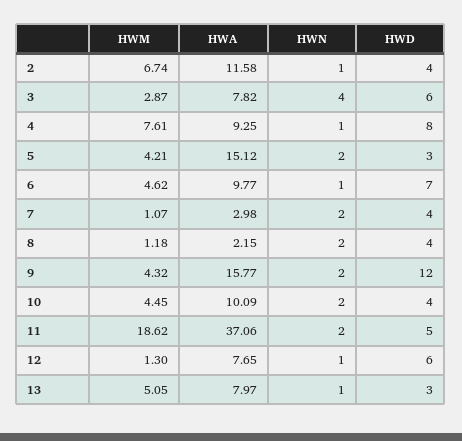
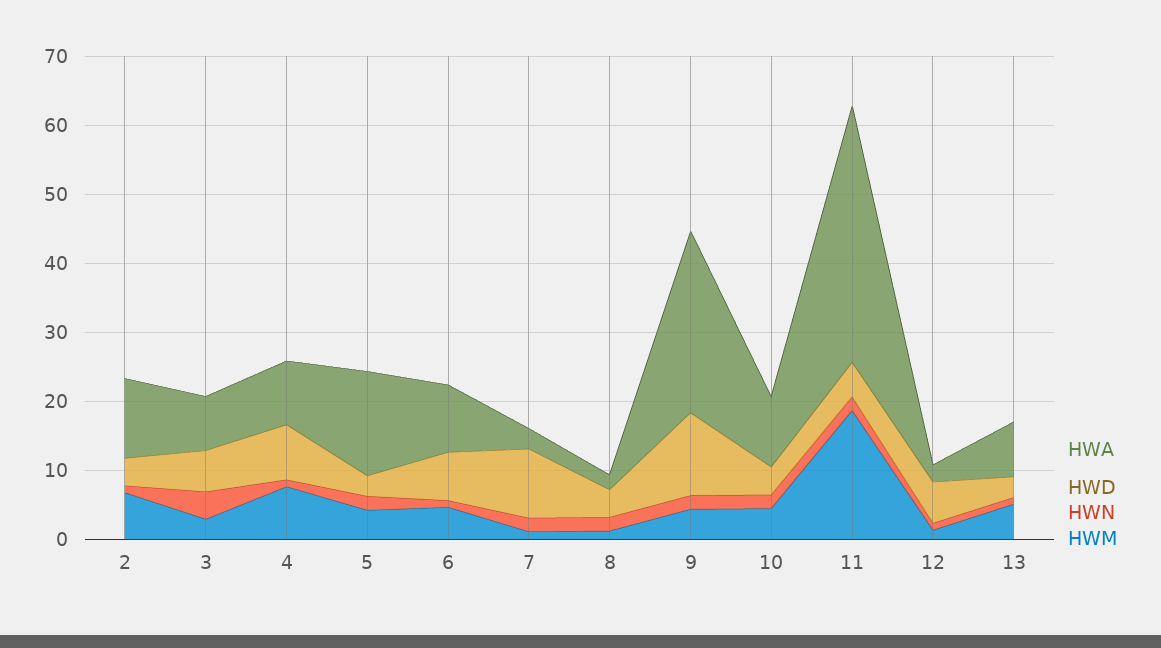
HWD, 7: 4 -> 10
HWA, 9: 15.77 -> 26
HWA, 12: 7.65 -> 2

